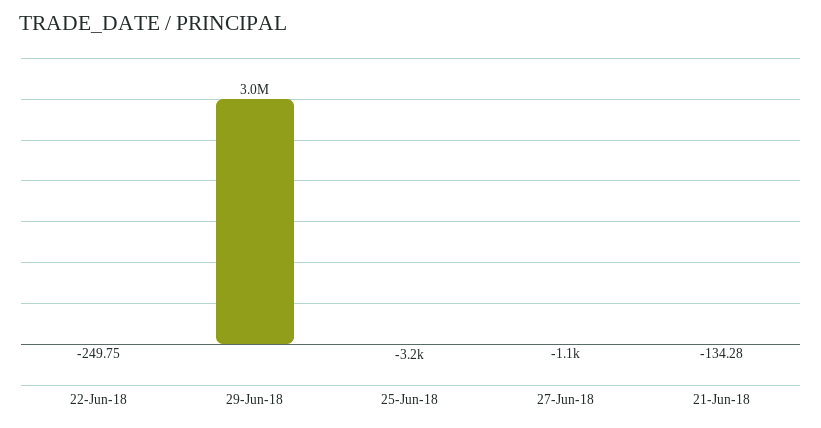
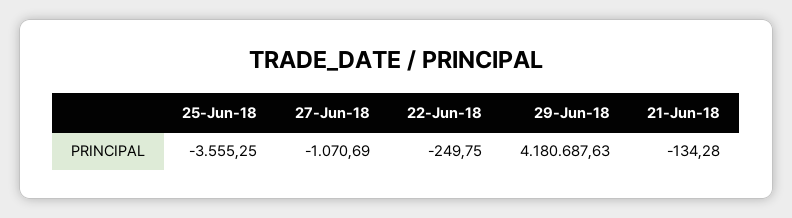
29-Jun-18: 3000000 -> 4180687.63
25-Jun-18: -3200 -> -3555.25

